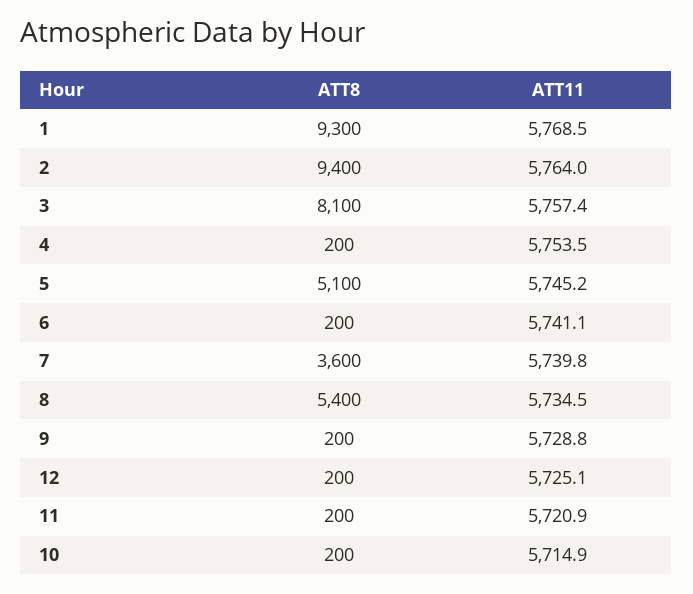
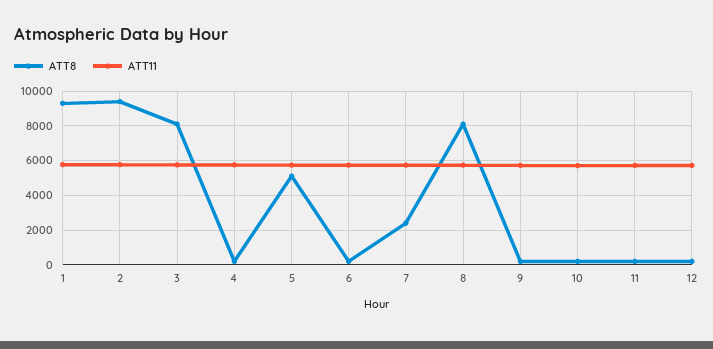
ATT8, 7: 3600 -> 2500
ATT8, 8: 5400 -> 8000

